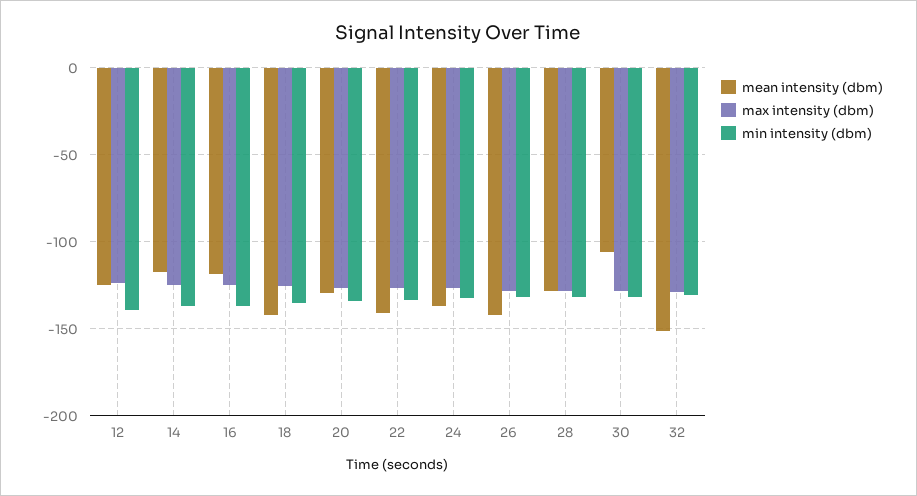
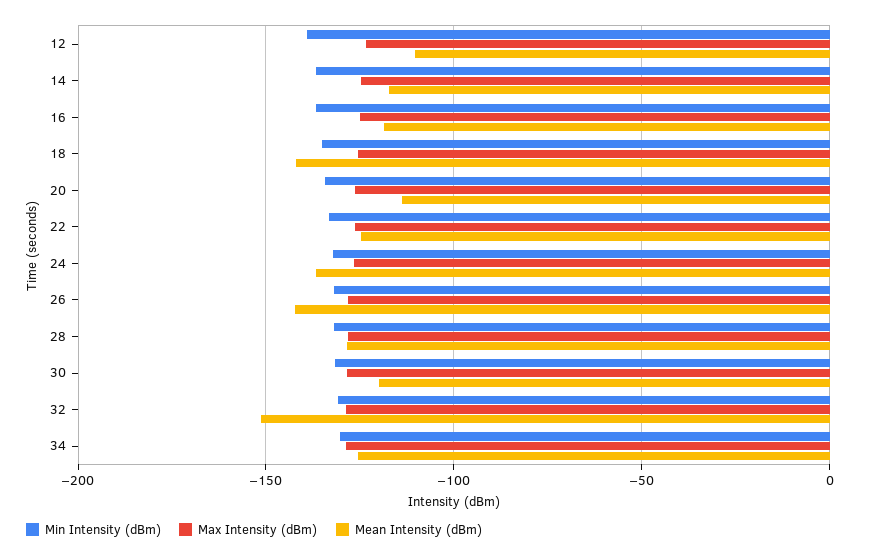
mean intensity (dbm), 12: -125 -> -110
mean intensity (dbm), 20: -130 -> -115
mean intensity (dbm), 22: -140 -> -125
mean intensity (dbm), 30: -105 -> -120
min intensity (dbm), 34: none -> -130
max intensity (dbm), 34: none -> -130
mean intensity (dbm), 34: none -> -125

